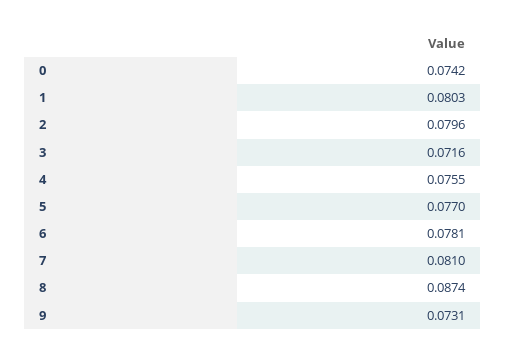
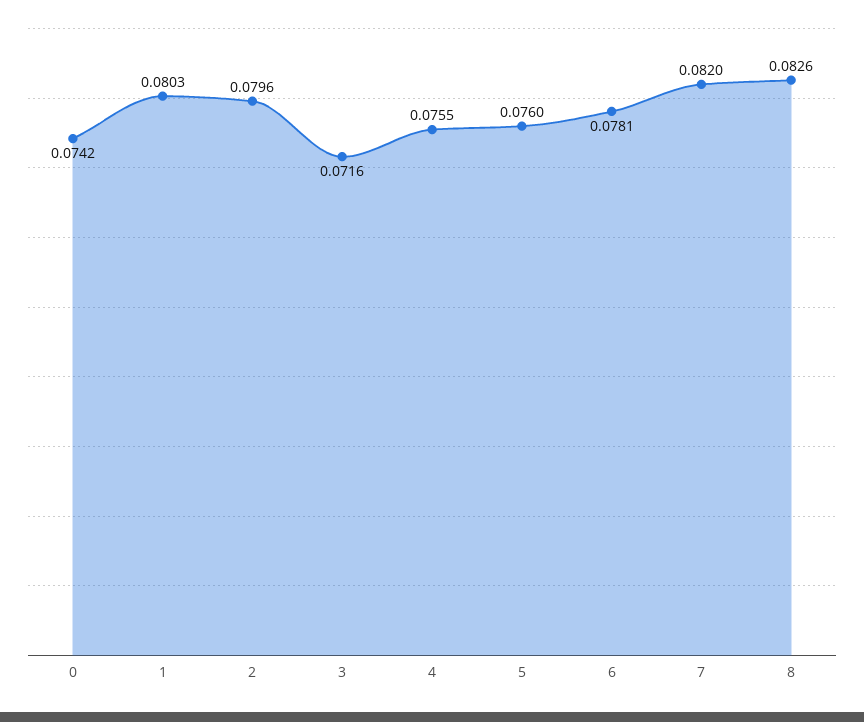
5: 0.077 -> 0.076
7: 0.081 -> 0.082
8: 0.0874 -> 0.0826
9: 0.0731 -> none

